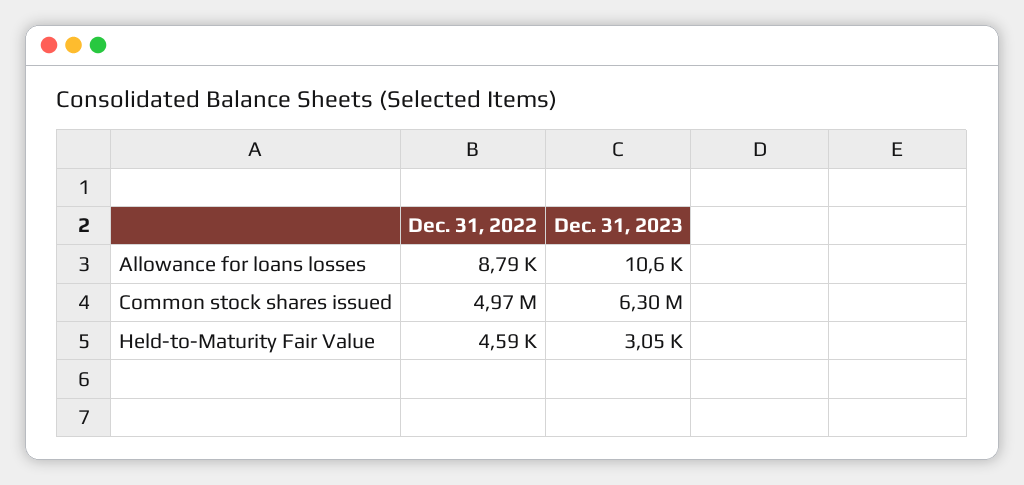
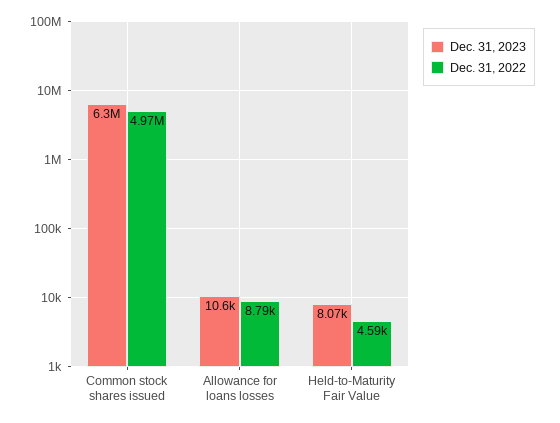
Dec. 31, 2023, Held-to-Maturity Fair Value: 3050 -> 8070

